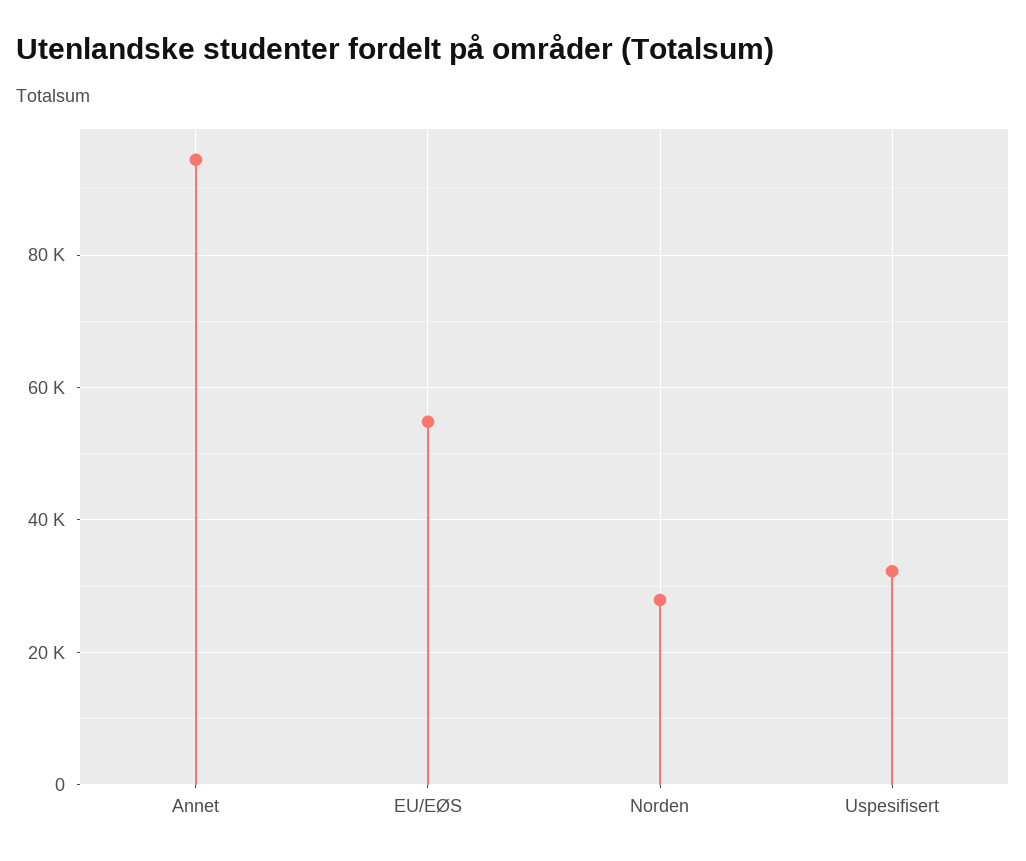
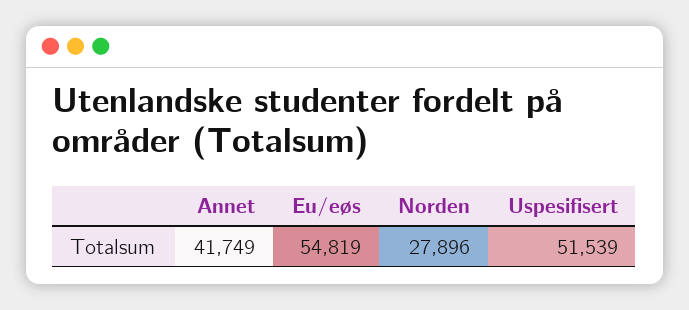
Annet: 94000 -> 41749
Uspesifisert: 32000 -> 51539

